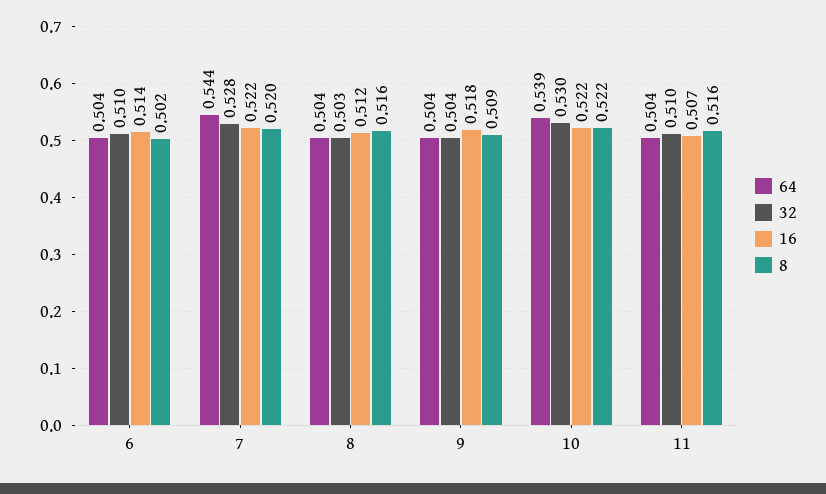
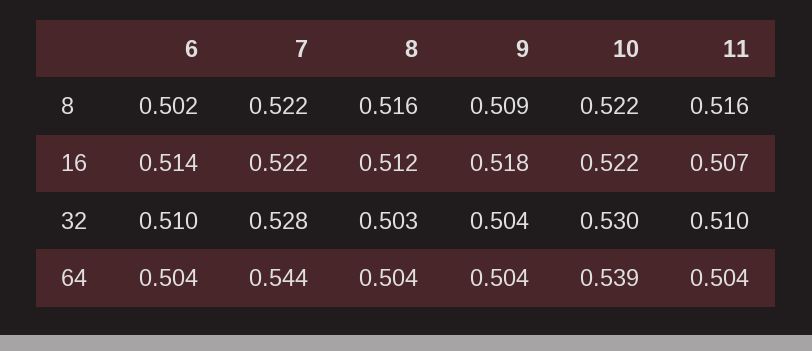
8, 7: 0.52 -> 0.522

